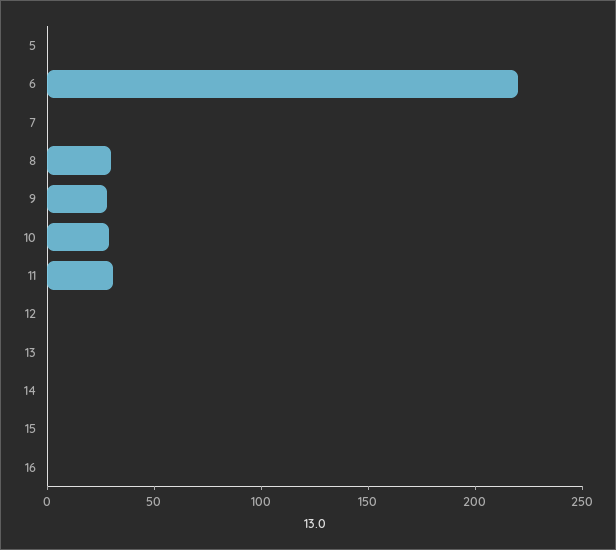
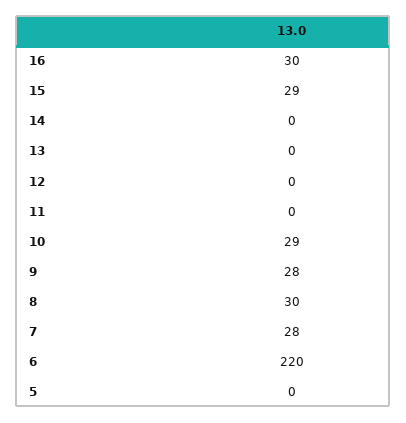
7: 0 -> 28
11: 30 -> 0
15: 0 -> 29
16: 0 -> 30

